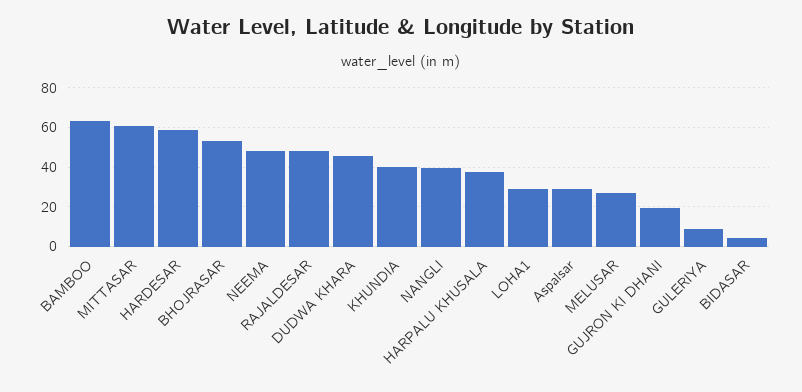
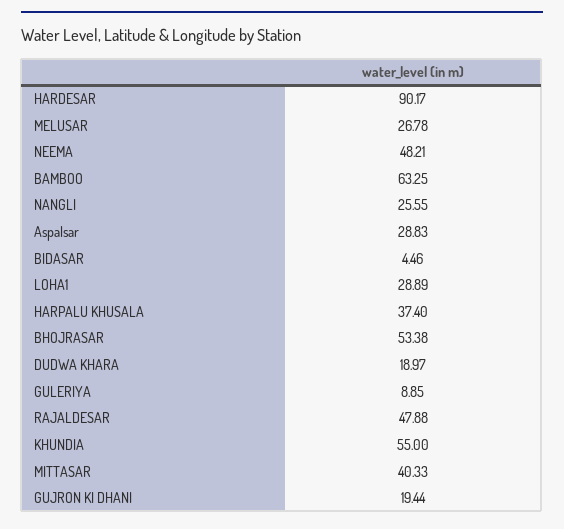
MITTASAR: 60 -> 40.33
HARDESAR: 60 -> 90.17
DUDWA KHARA: 45 -> 18.97
KHUNDIA: 40 -> 55
NANGLI: 40 -> 25.55

